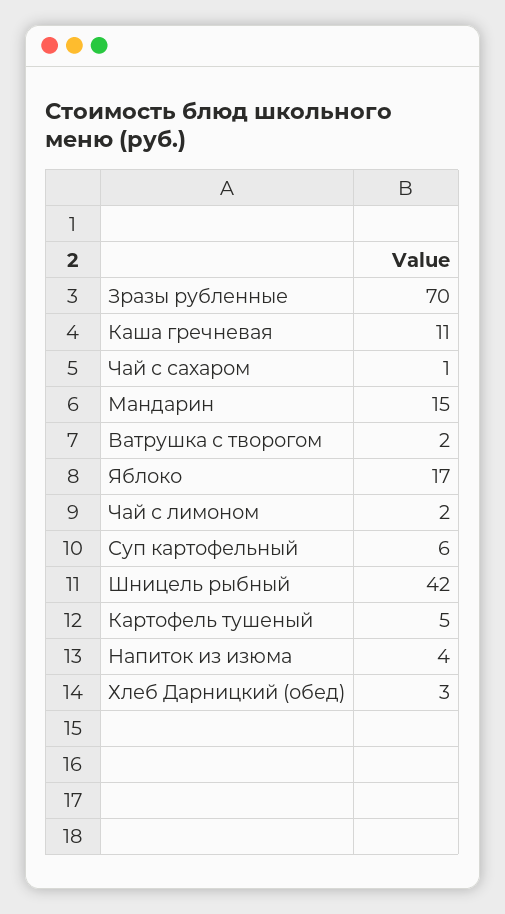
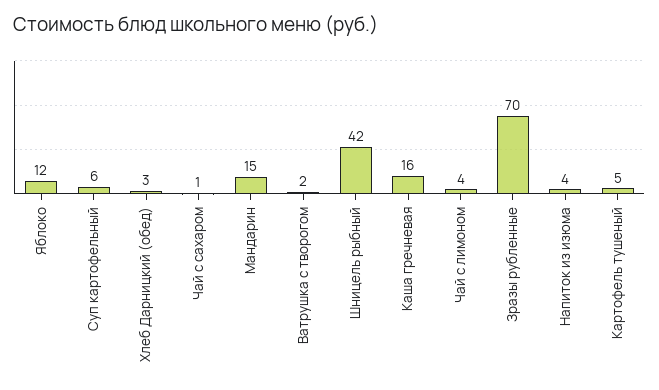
Каша гречневая: 11 -> 16
Яблоко: 17 -> 12
Чай с лимоном: 2 -> 4

